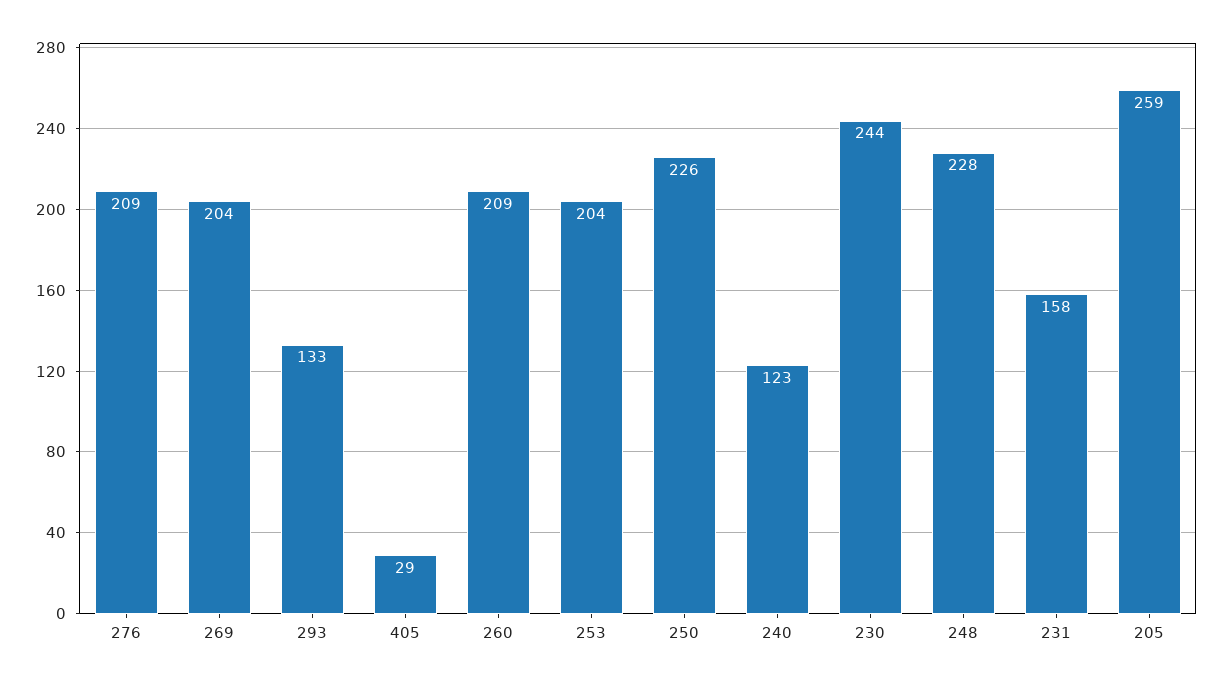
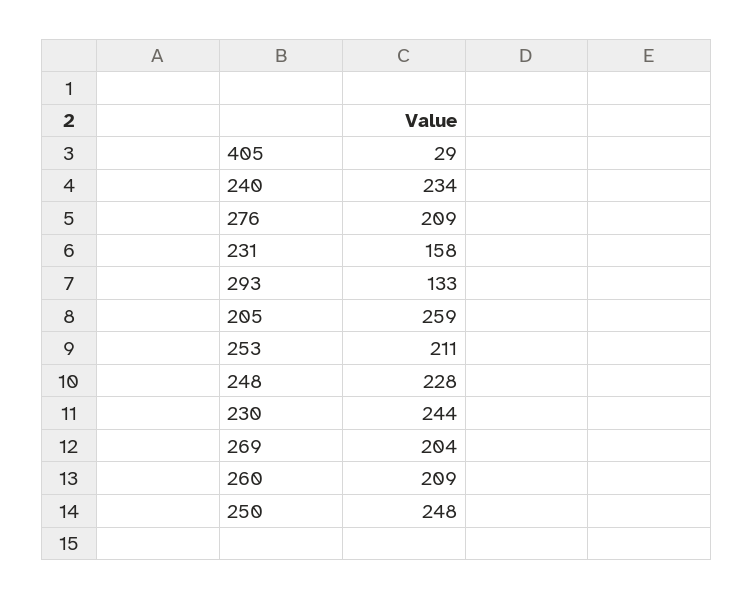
253: 204 -> 211
250: 226 -> 248
240: 123 -> 234

